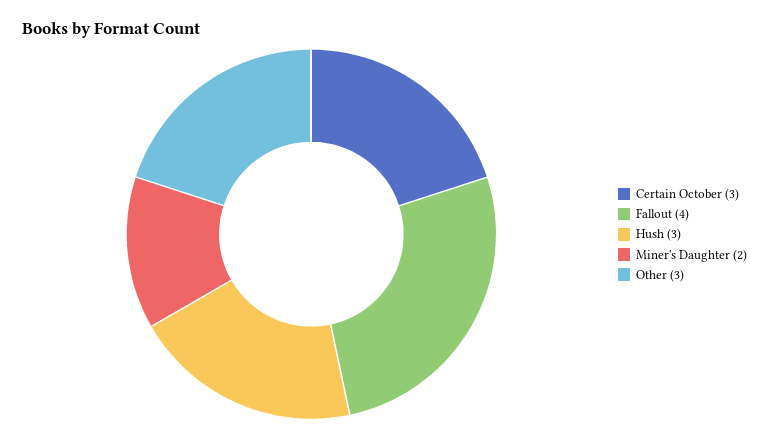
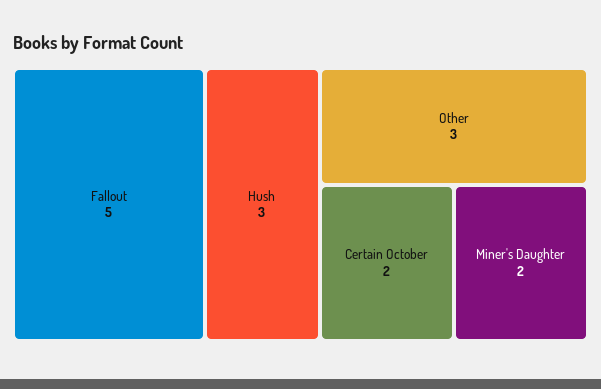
Certain October: 3 -> 2
Fallout: 4 -> 5

